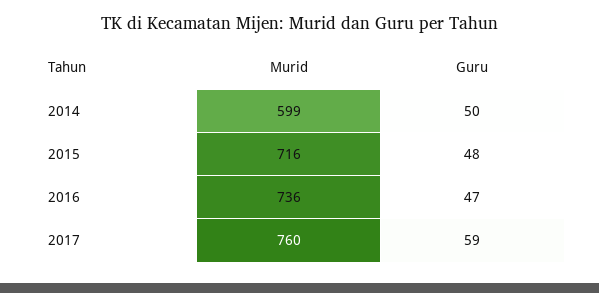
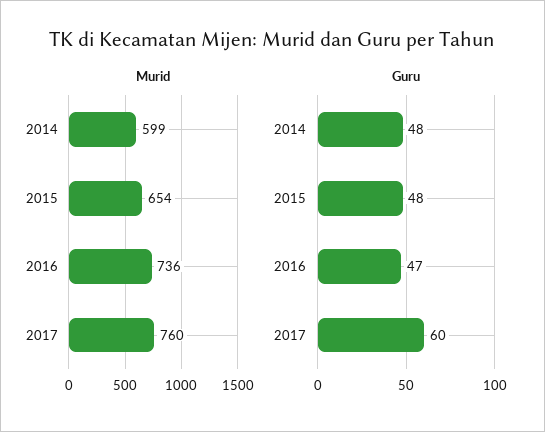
Guru, 2014: 50 -> 48
Murid, 2015: 716 -> 654
Guru, 2017: 59 -> 60

